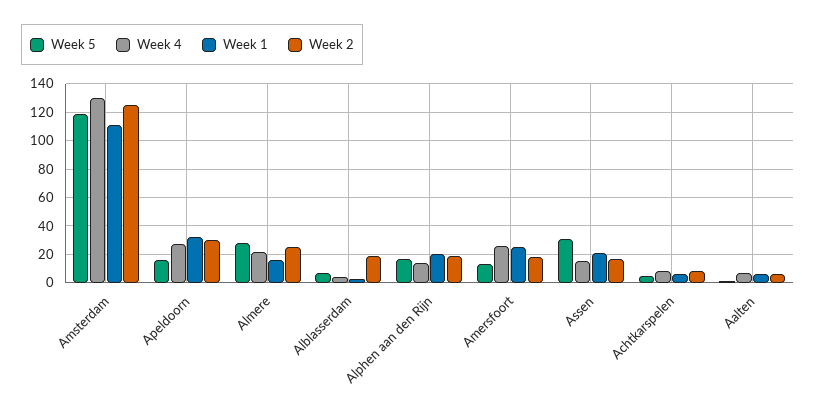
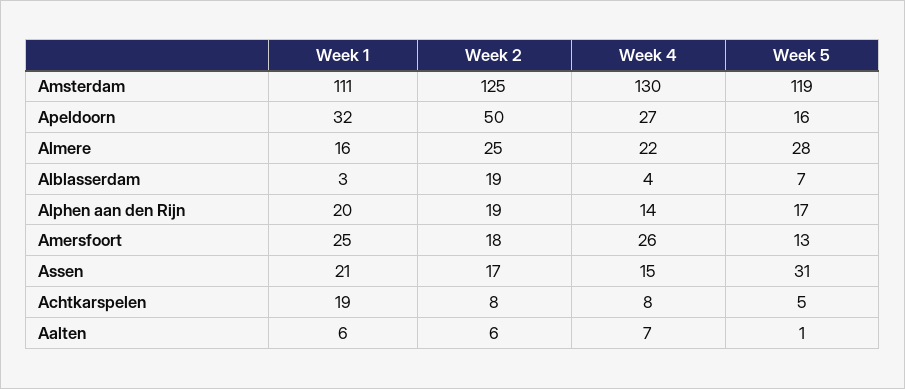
Week 2, Apeldoorn: 30 -> 50
Week 1, Achtkarspelen: 5 -> 19

